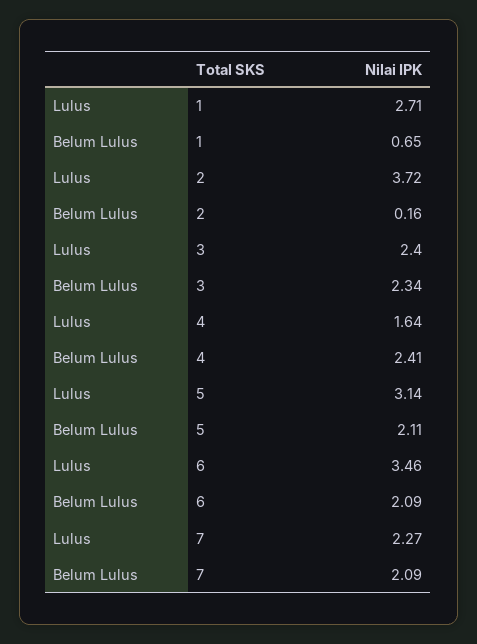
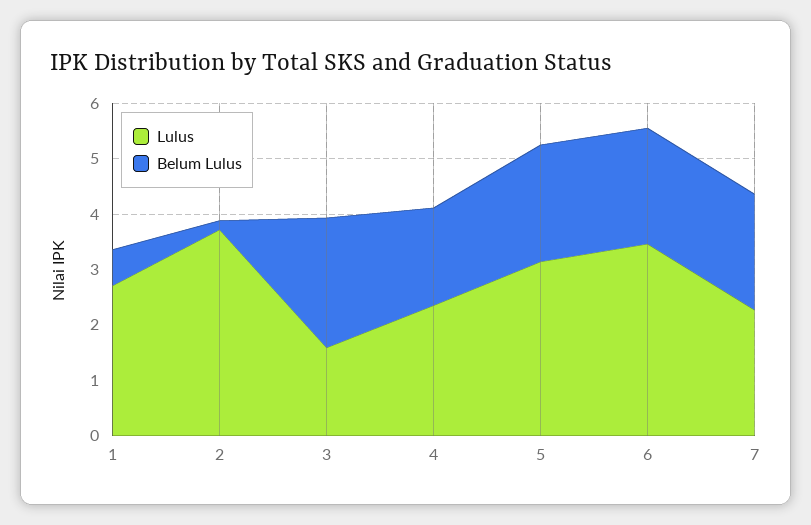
Lulus, 3: 2.4 -> 1.6
Lulus, 4: 1.64 -> 2.4
Belum Lulus, 4: 2.41 -> 1.8

